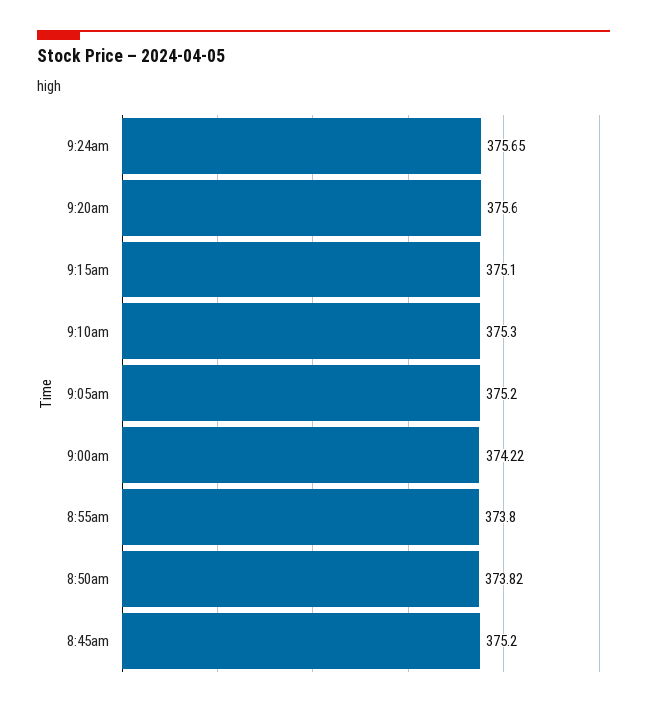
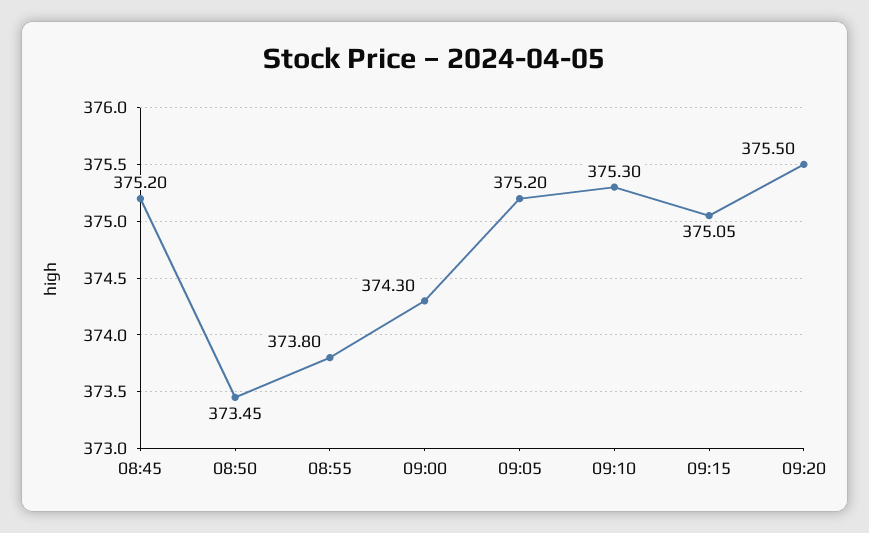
9:24am: 375.65 -> none
9:20am: 375.6 -> 375.5
9:15am: 375.1 -> 375.05
9:00am: 374.22 -> 374.3
8:50am: 373.82 -> 373.45

